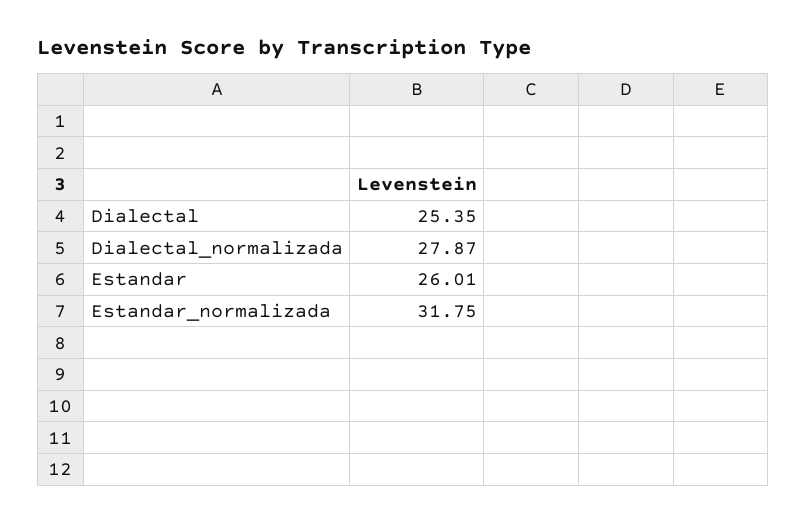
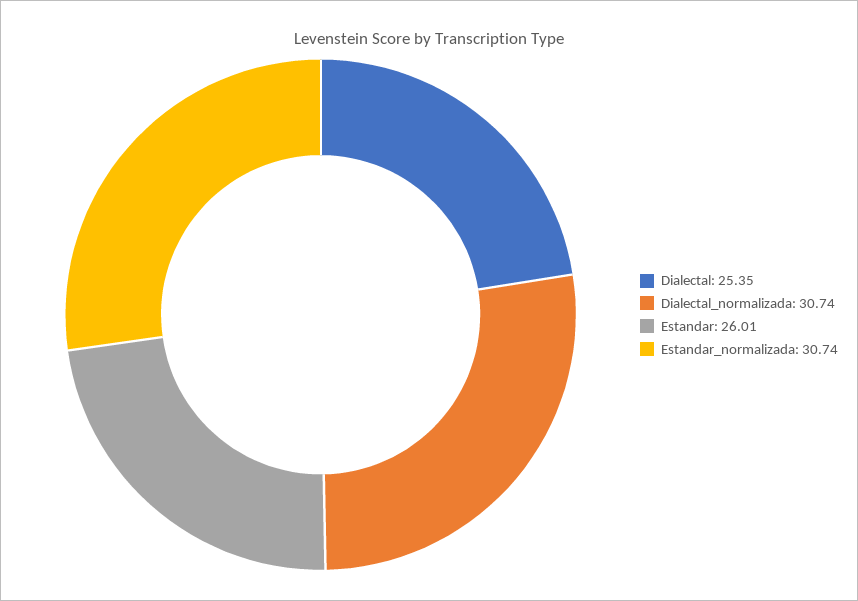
Dialectal_normalizada: 27.87 -> 30.74
Estandar_normalizada: 31.75 -> 30.74

